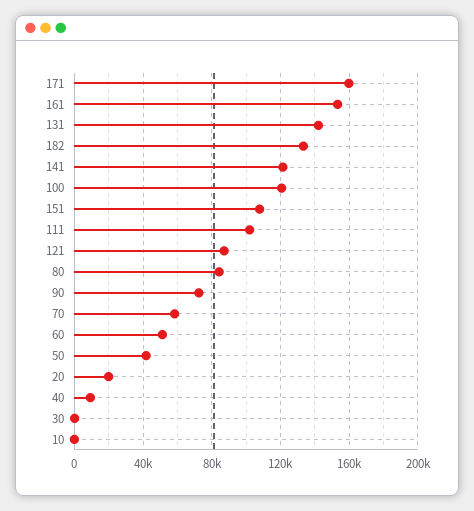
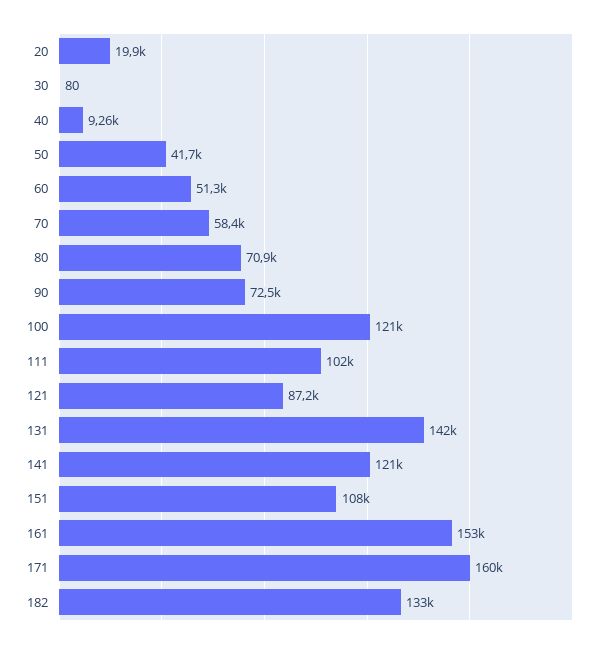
80: 85000 -> 70900
10: 0 -> none

